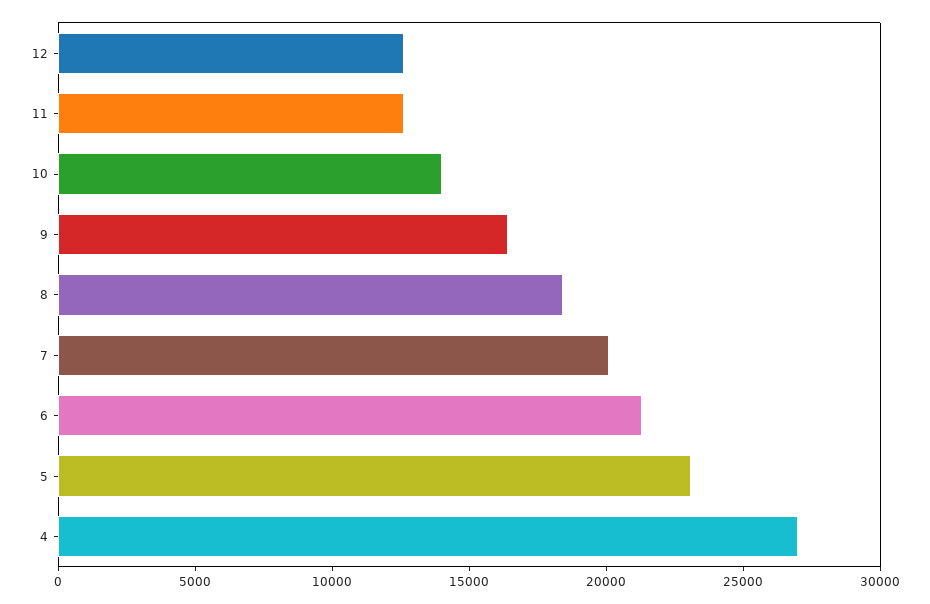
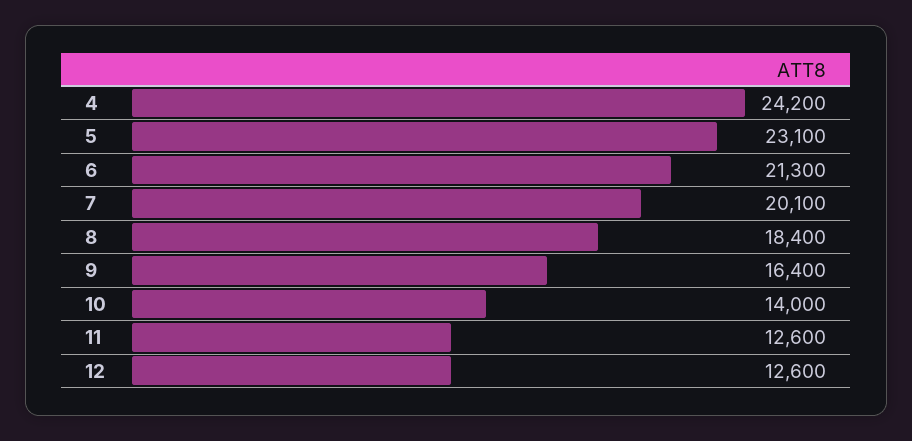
4: 27000 -> 24200

